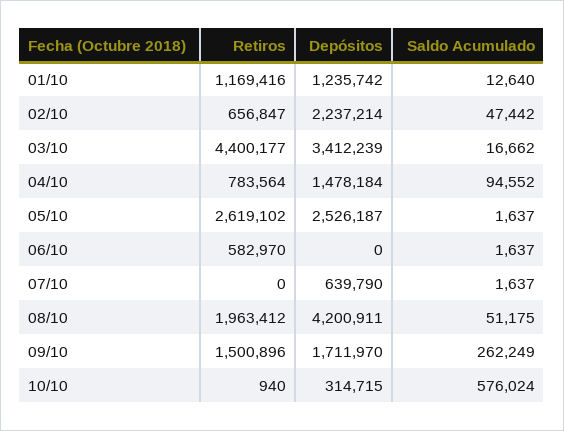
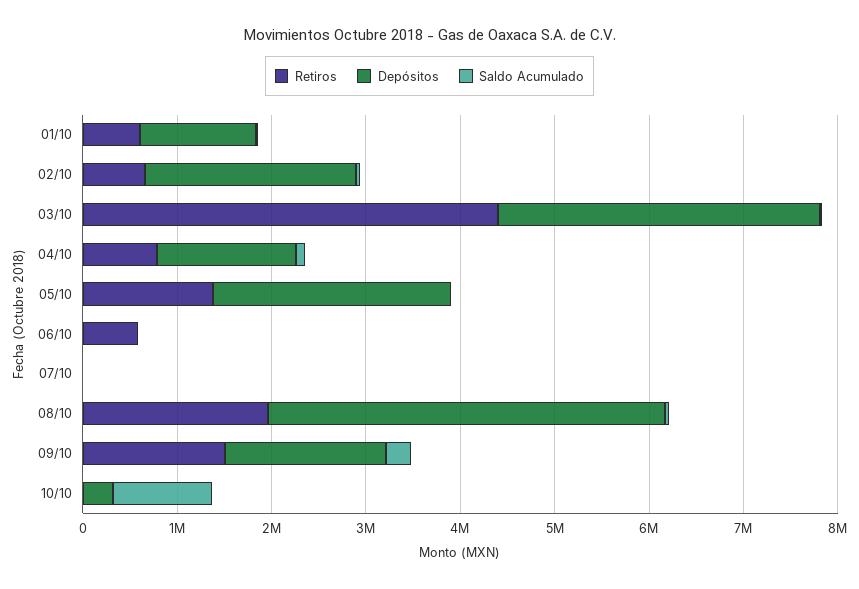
Retiros, 01/10: 1169416 -> 600000
Retiros, 05/10: 2619102 -> 1400000
Depósitos, 07/10: 639790 -> 0
Saldo Acumulado, 10/10: 576024 -> 1000000

